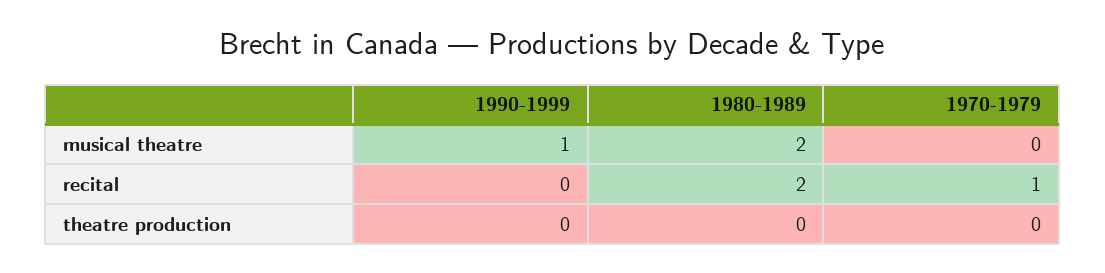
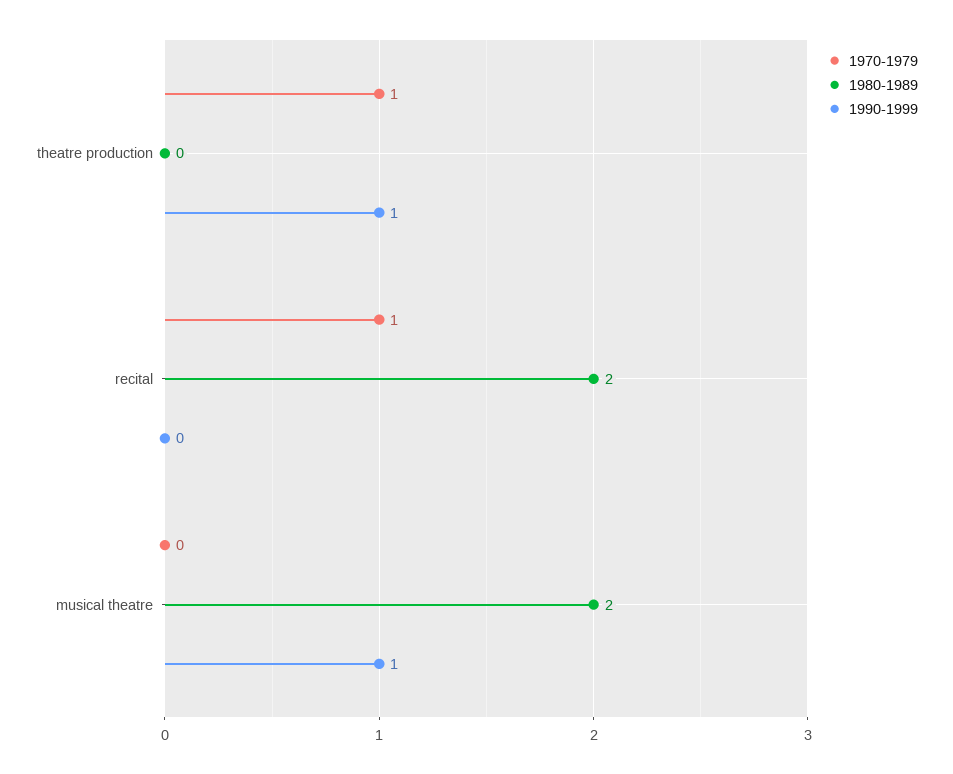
1990-1999, theatre production: 0 -> 1
1970-1979, theatre production: 0 -> 1

